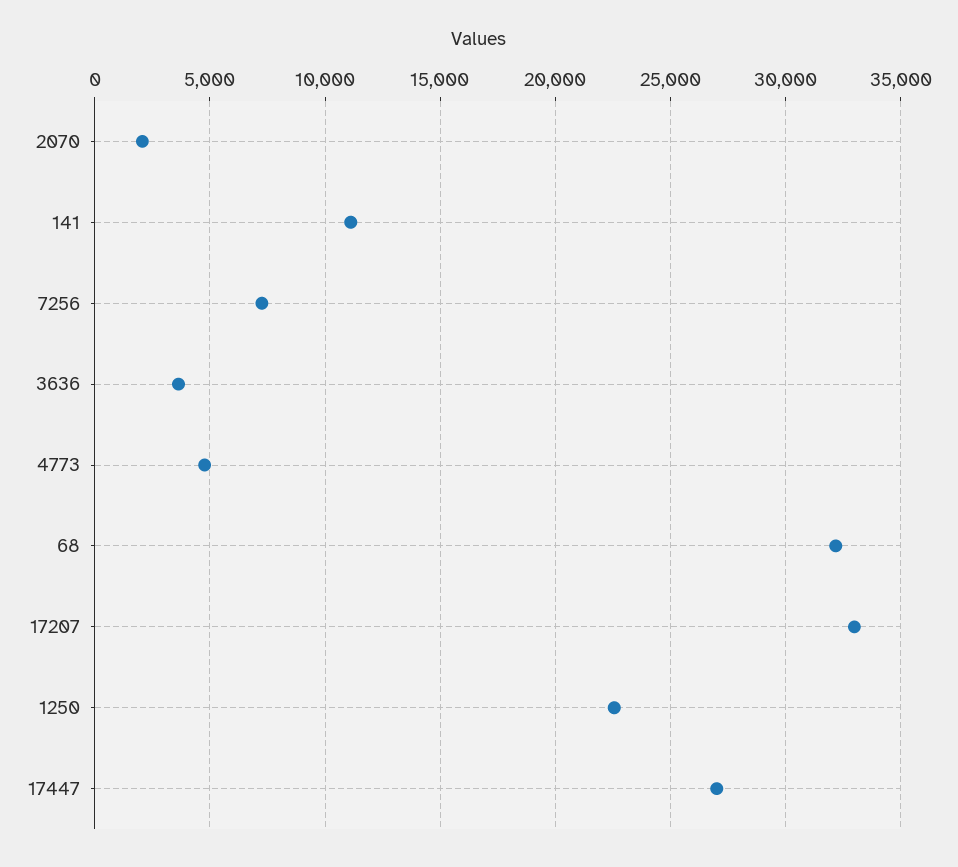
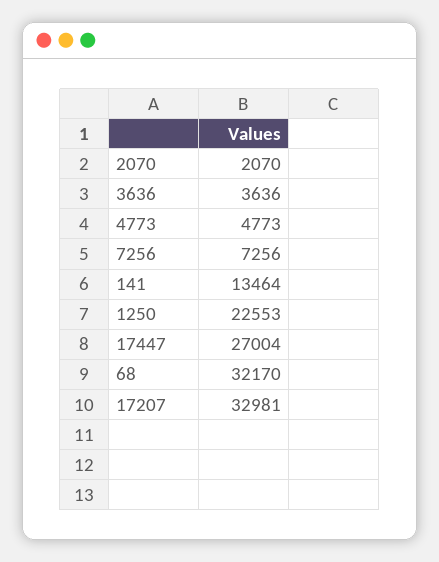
141: 11000 -> 13464

